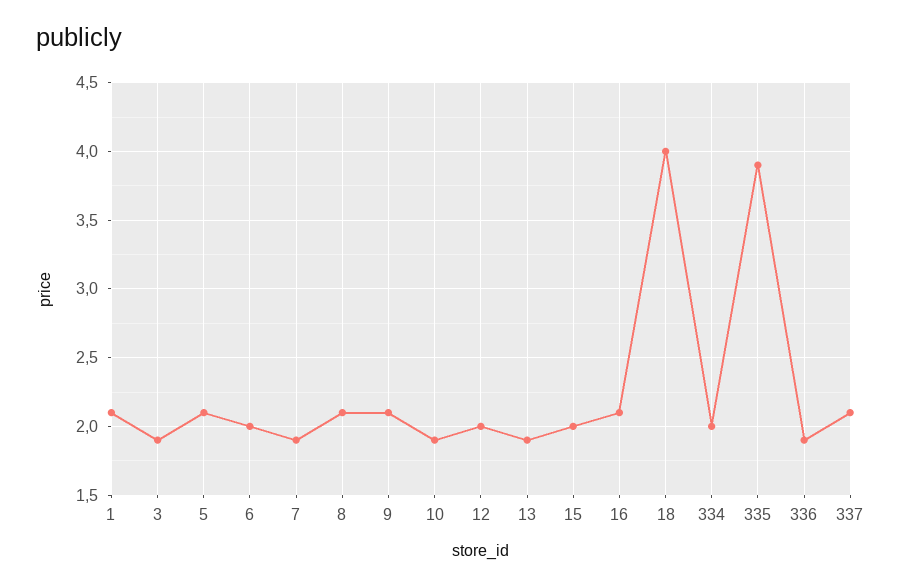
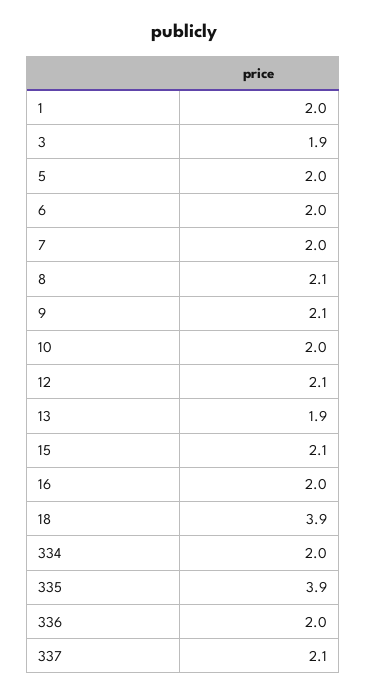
1: 2.1 -> 2
5: 2.1 -> 2
7: 1.9 -> 2
10: 1.9 -> 2
12: 2 -> 2.1
15: 2 -> 2.1
16: 2.1 -> 2
18: 4 -> 3.9
336: 1.9 -> 2

